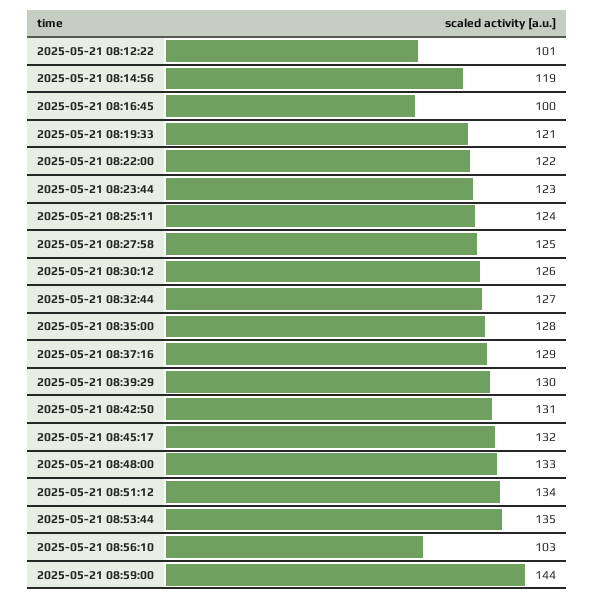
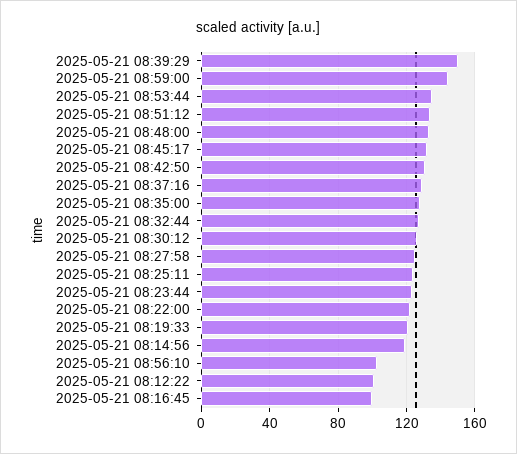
2025-05-21 08:39:29: 130 -> 150

